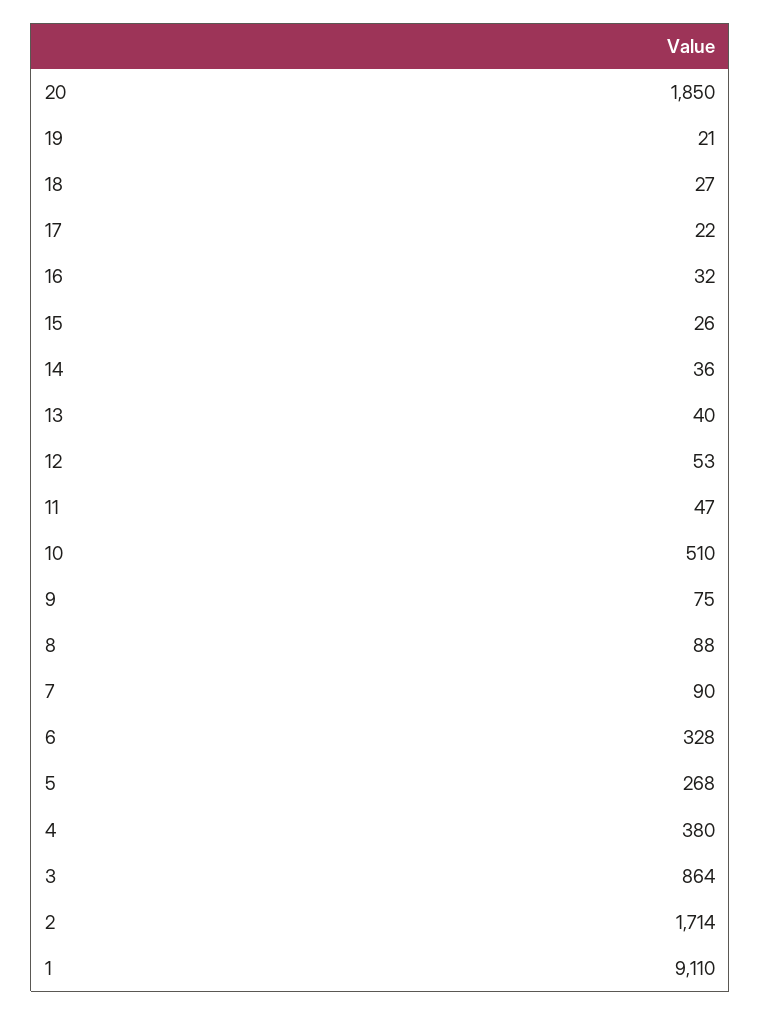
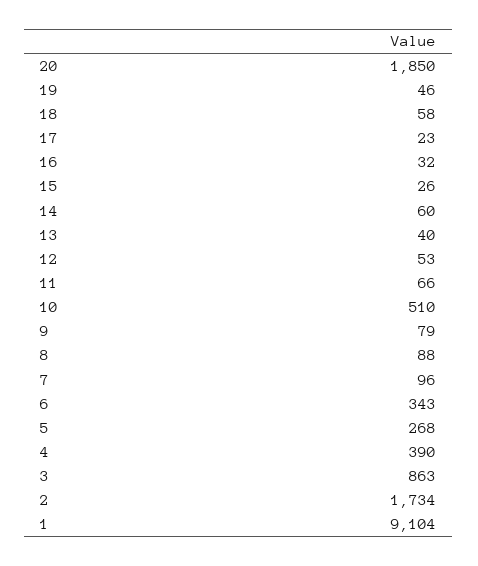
19: 21 -> 46
18: 27 -> 58
17: 22 -> 23
14: 36 -> 60
11: 47 -> 66
9: 75 -> 79
7: 90 -> 96
6: 328 -> 343
4: 380 -> 390
3: 864 -> 863
2: 1714 -> 1734
1: 9110 -> 9104

